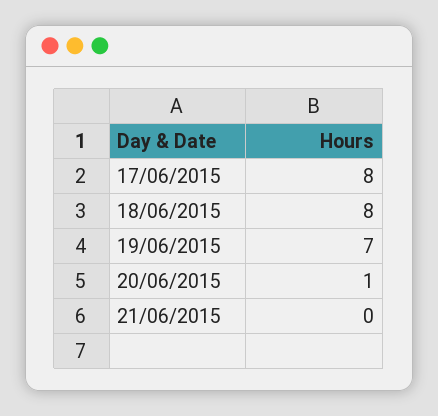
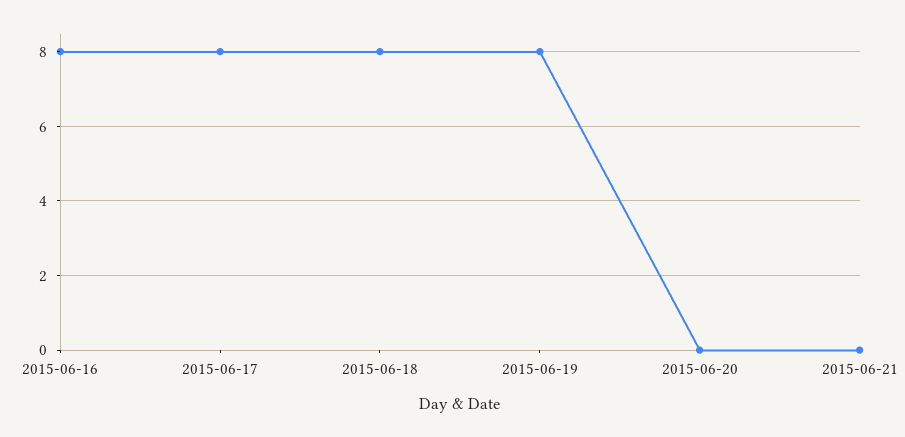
19/06/2015: 7 -> 8
20/06/2015: 1 -> 0
2015-06-16: none -> 8

